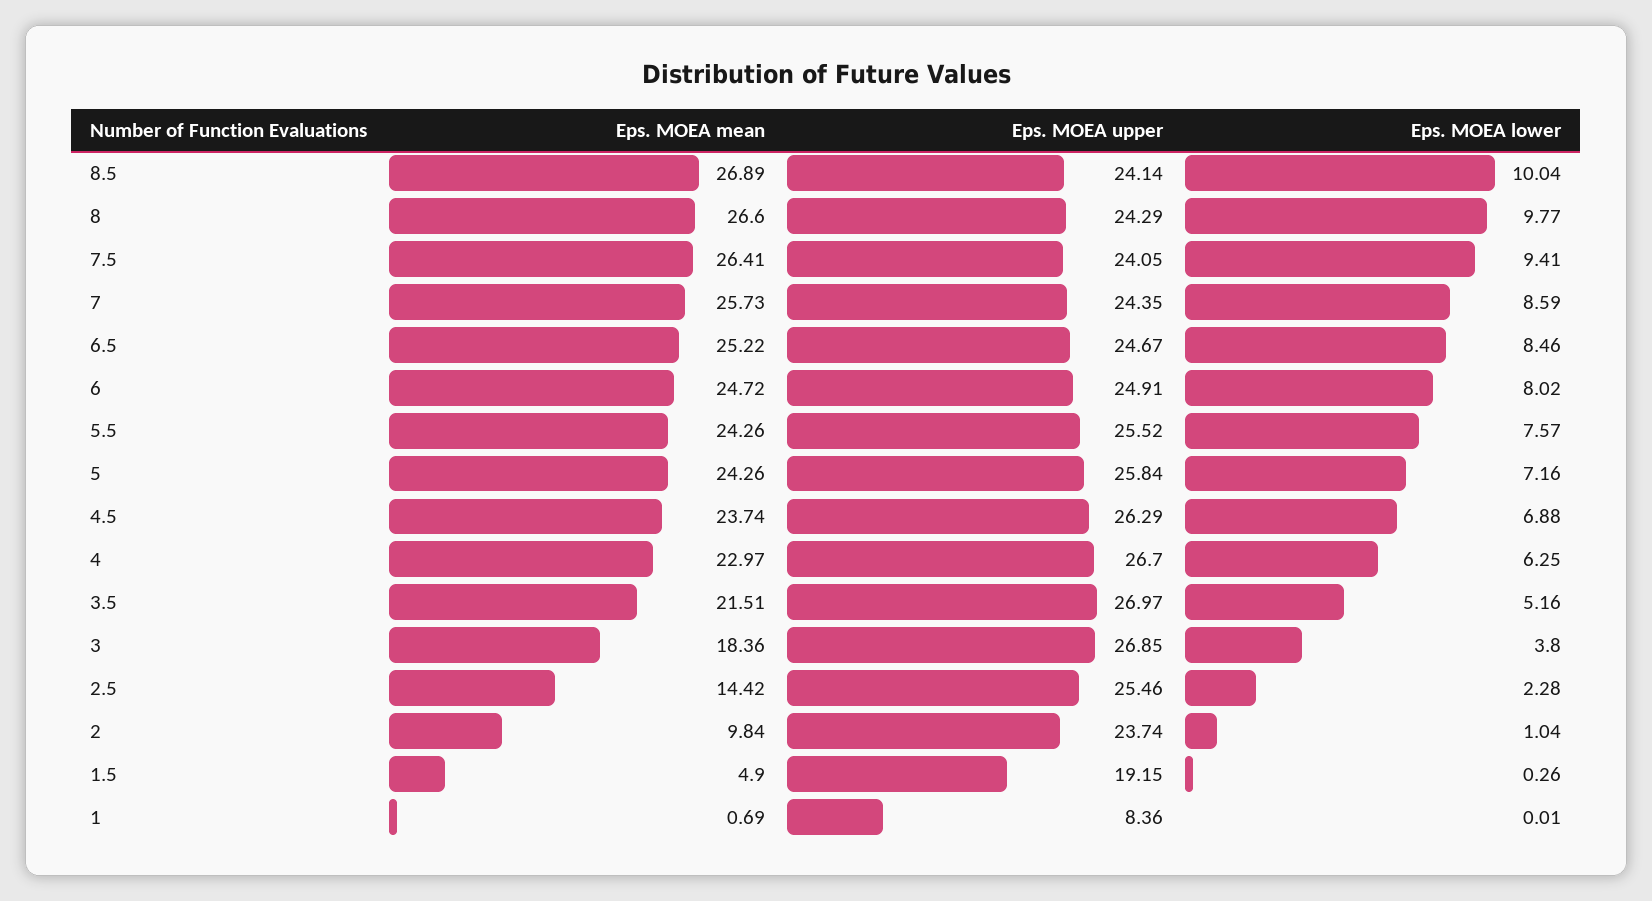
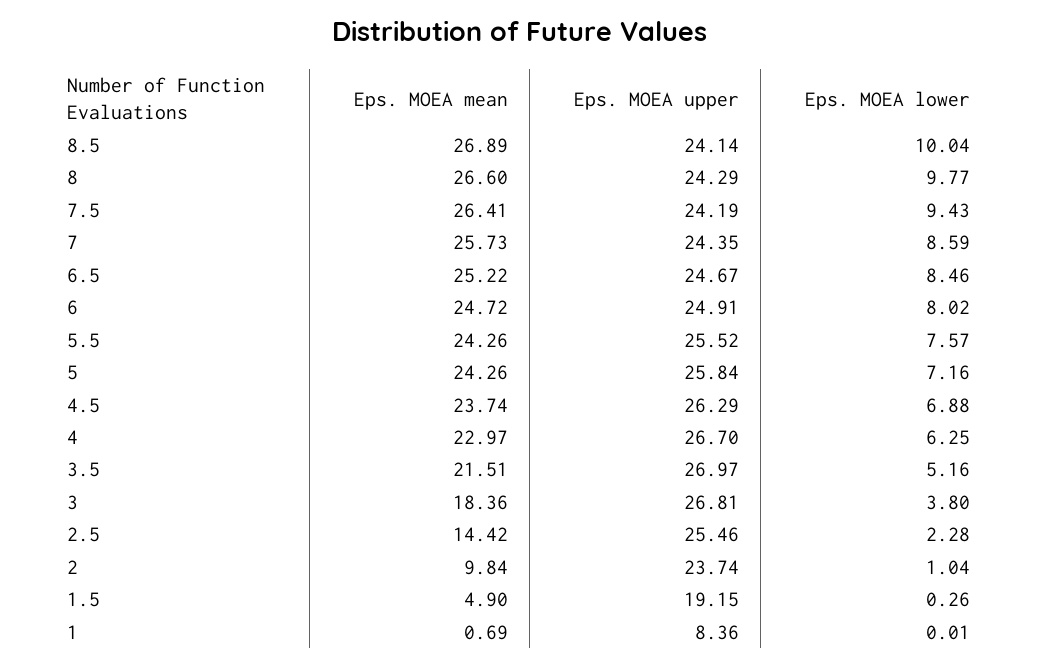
Eps. MOEA upper, 7.5: 24.05 -> 24.19
Eps. MOEA lower, 7.5: 9.41 -> 9.43
Eps. MOEA upper, 3: 26.85 -> 26.81

